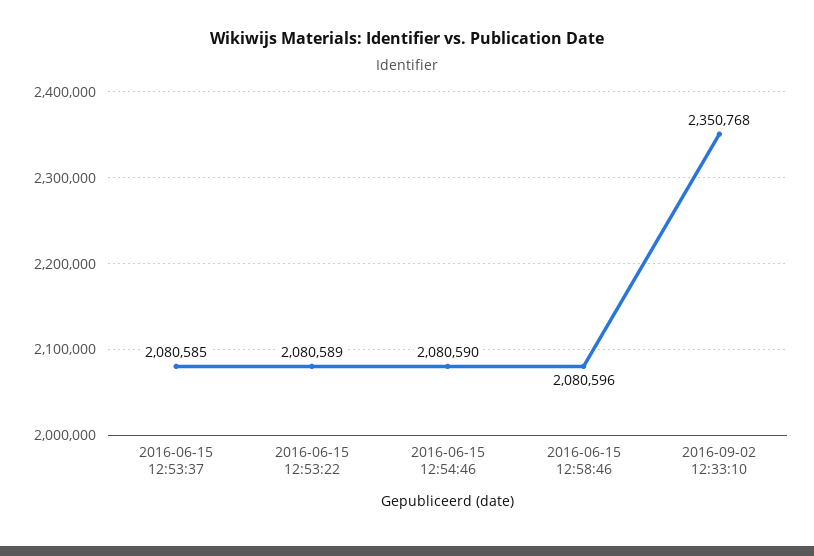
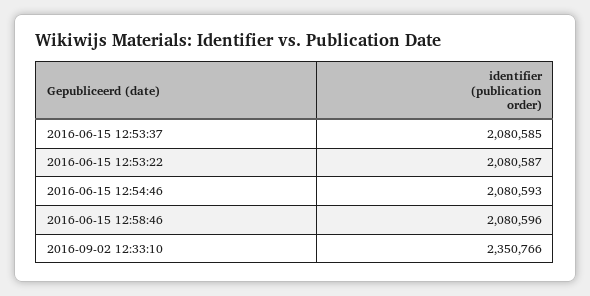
2016-06-15 12:53:22: 2080589 -> 2080587
2016-06-15 12:54:46: 2080590 -> 2080593
2016-09-02 12:33:10: 2350768 -> 2350766

